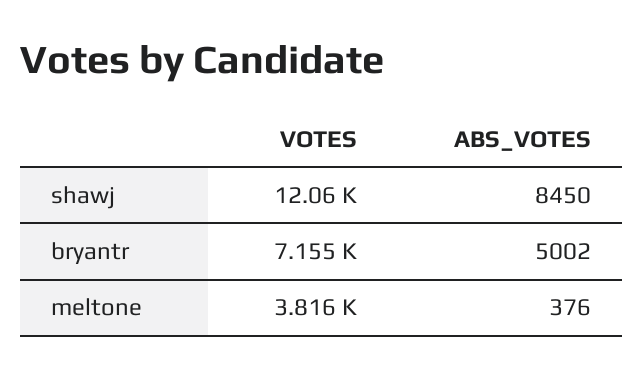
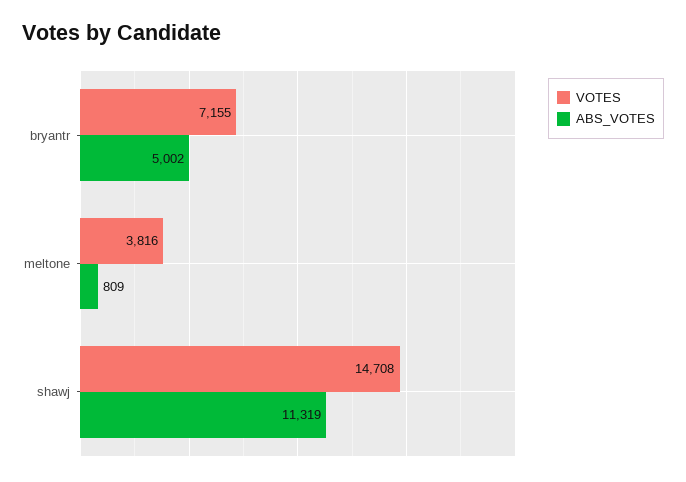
VOTES, shawj: 12060 -> 14708
ABS_VOTES, shawj: 8450 -> 11319
ABS_VOTES, meltone: 376 -> 809

